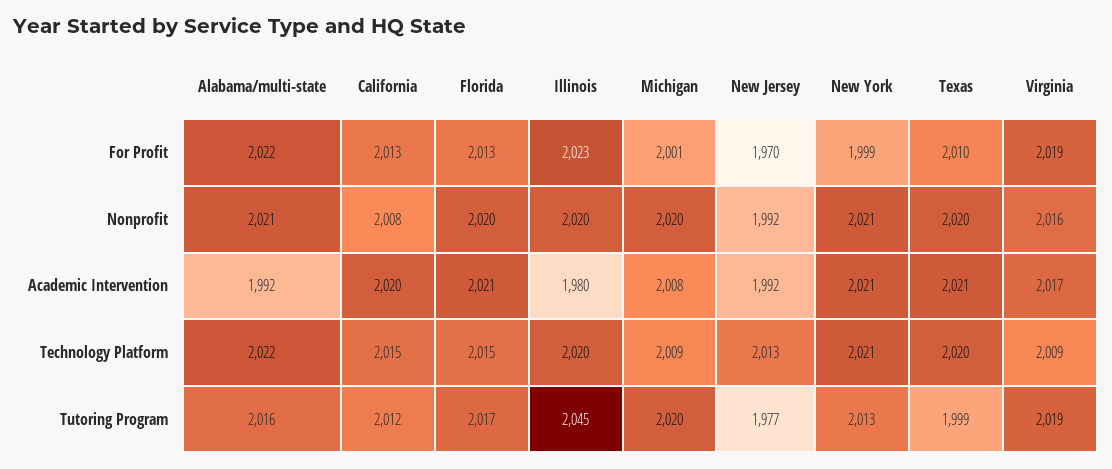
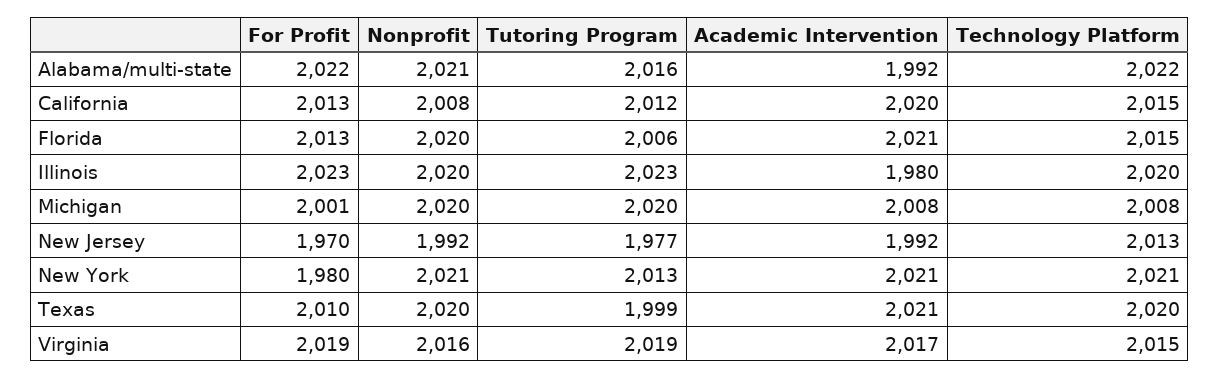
New York, For Profit: 1999 -> 1980
Michigan, Technology Platform: 2009 -> 2008
Virginia, Technology Platform: 2009 -> 2015
Florida, Tutoring Program: 2017 -> 2006
Illinois, Tutoring Program: 2045 -> 2023

